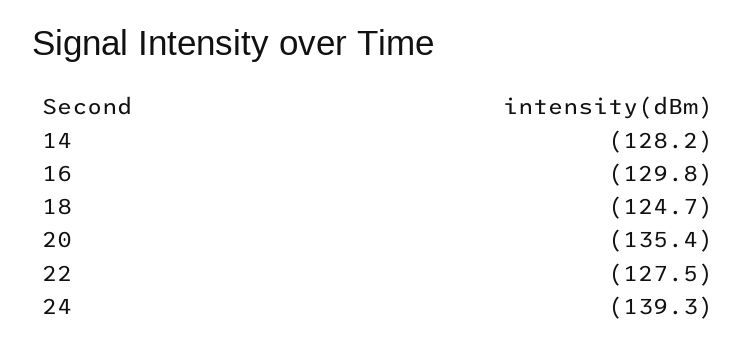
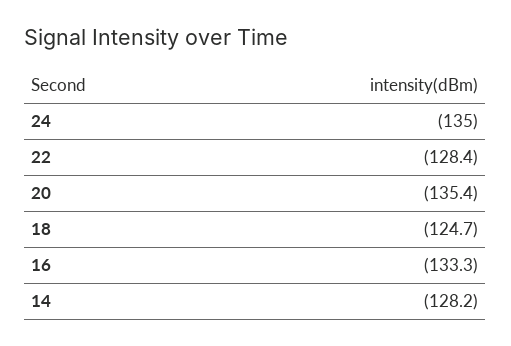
16: -129.8 -> -133.3
22: -127.5 -> -128.4
24: -139.3 -> -135

